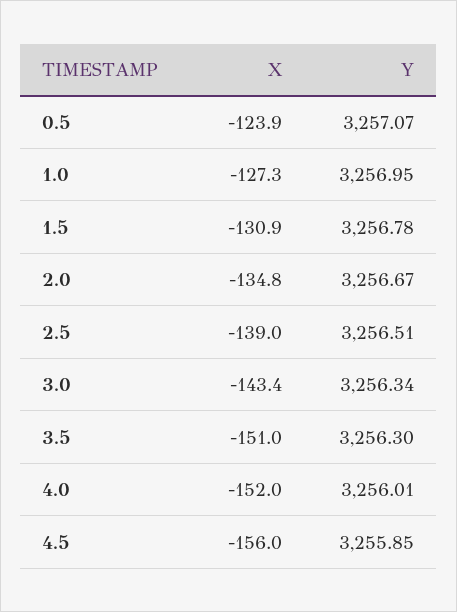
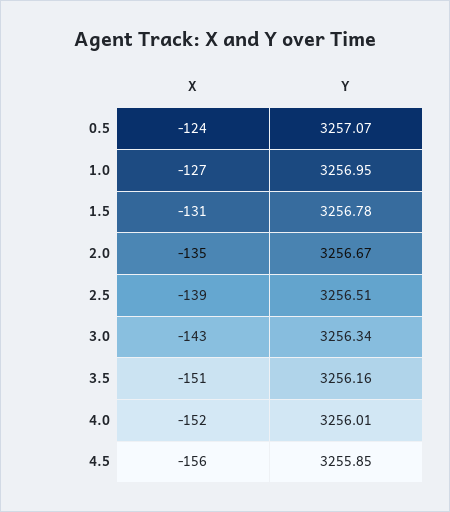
Y, 3.5: 3256.3 -> 3256.16

